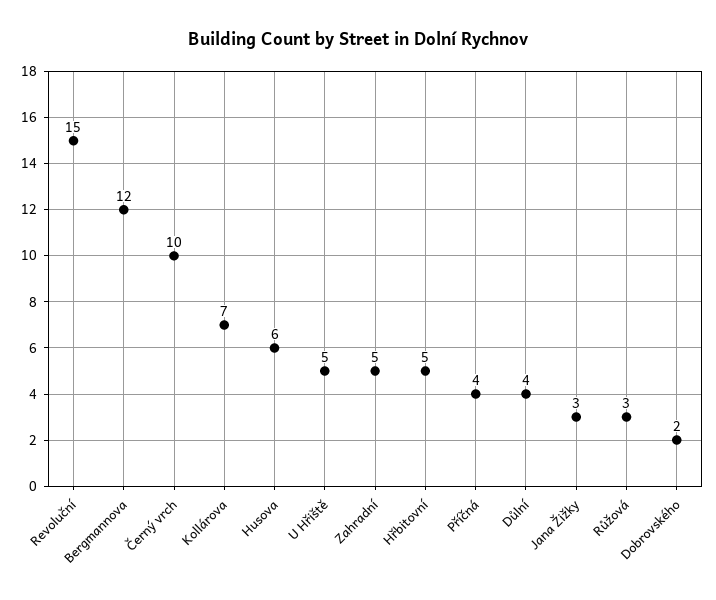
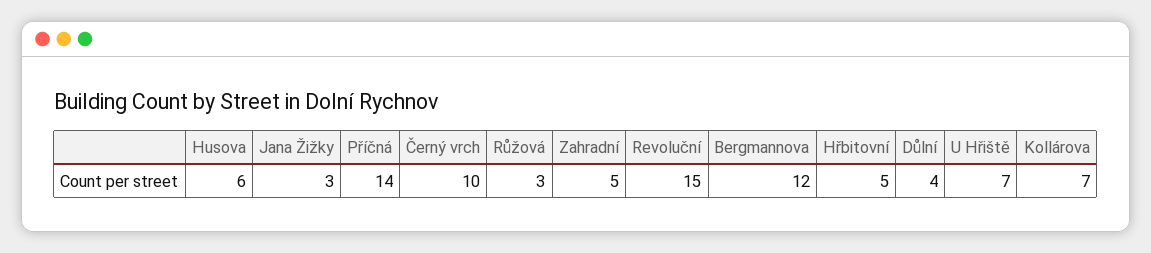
U Hřiště: 5 -> 7
Příčná: 4 -> 14
Dobrovského: 2 -> none

